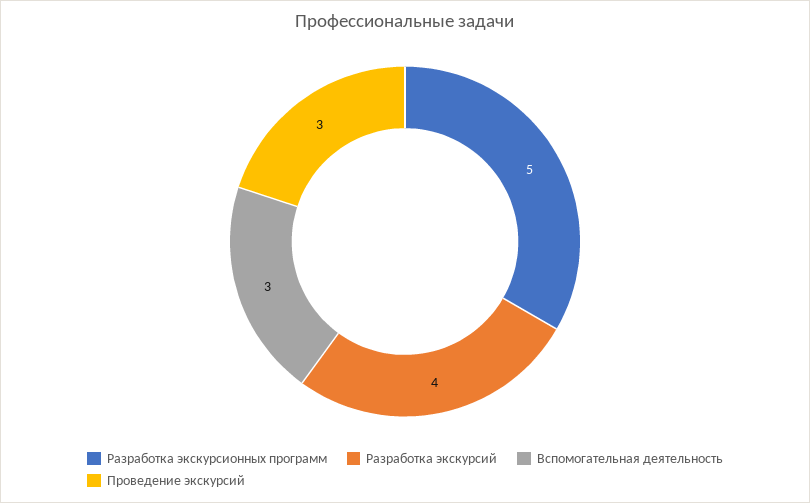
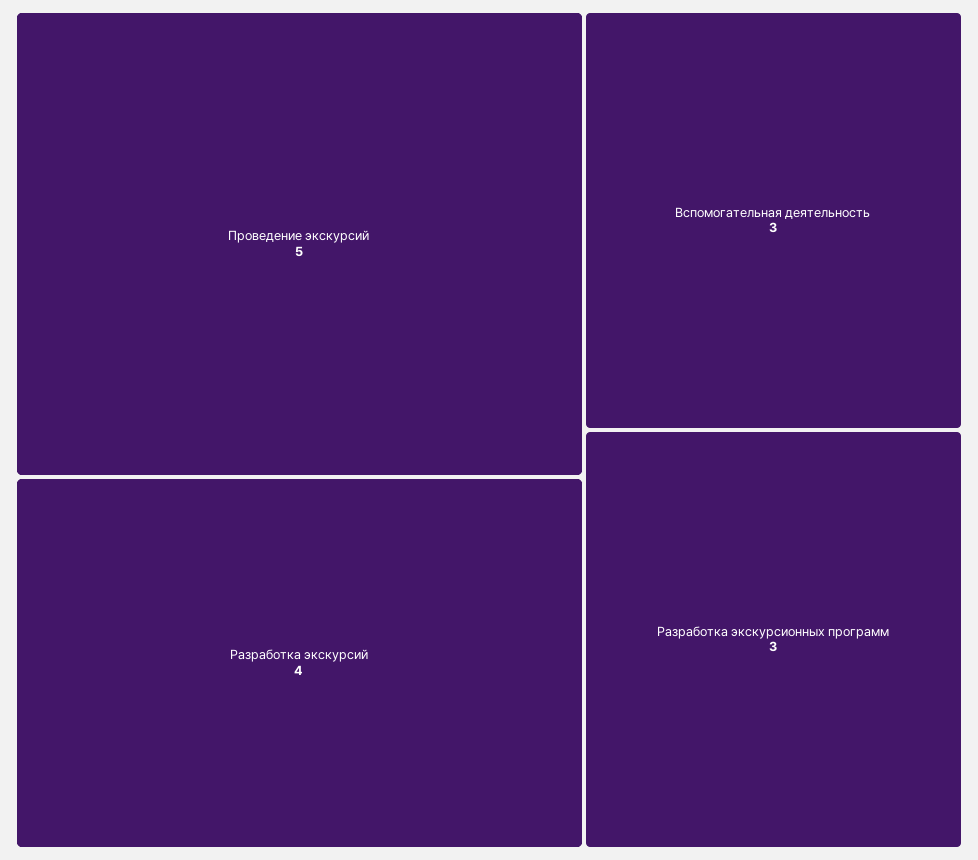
Разработка экскурсионных программ: 5 -> 3
Проведение экскурсий: 3 -> 5

